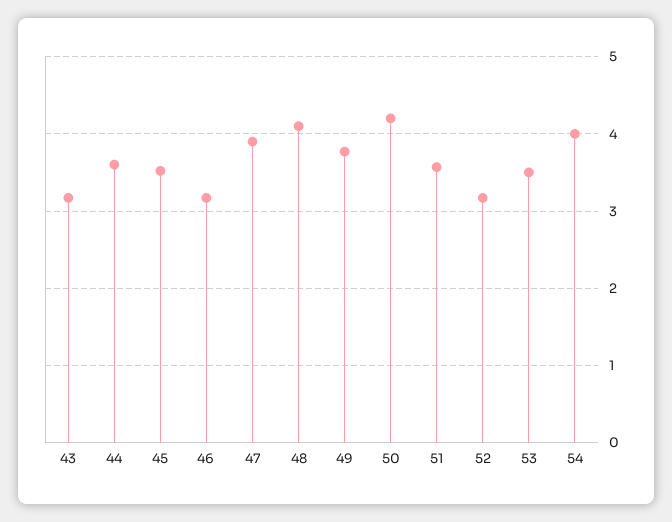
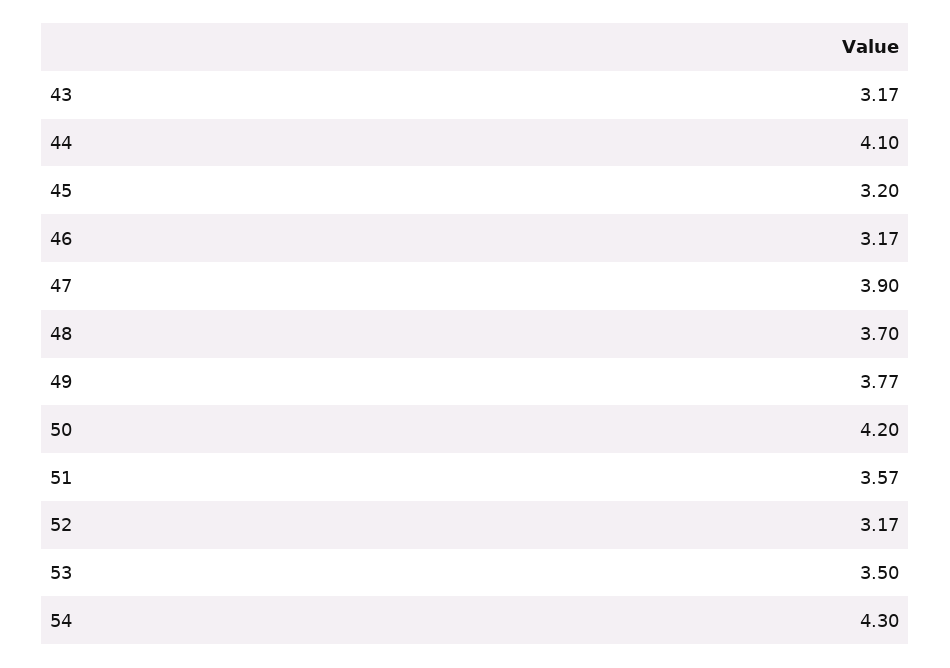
44: 3.6 -> 4.1
45: 3.5 -> 3.2
48: 4.1 -> 3.7
54: 4 -> 4.3

